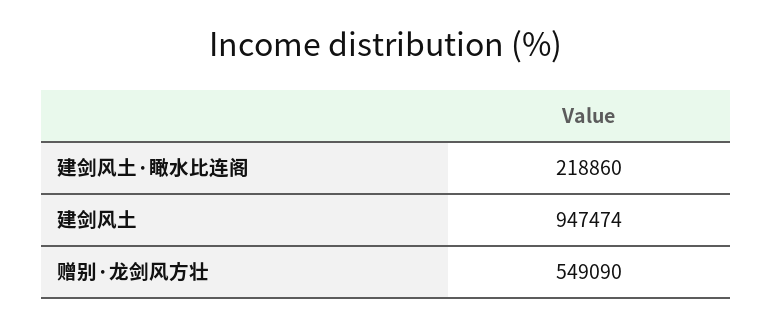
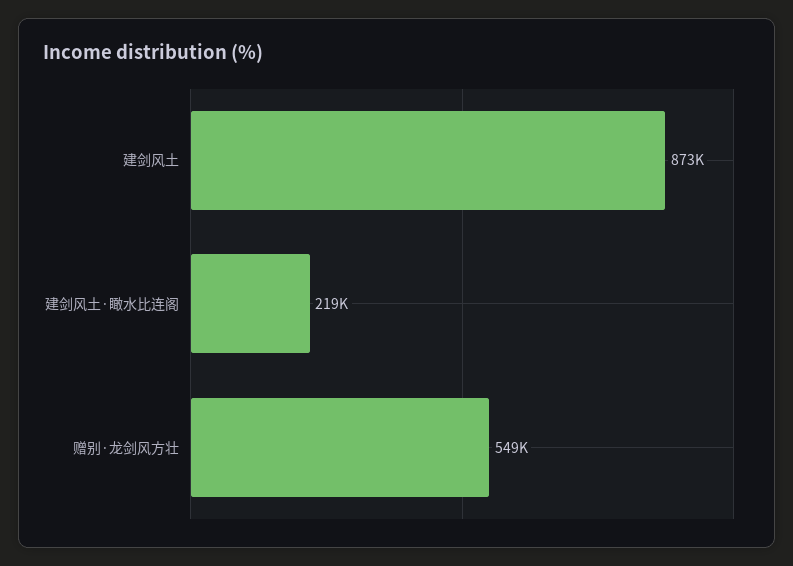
建剑风土: 947474 -> 873000

